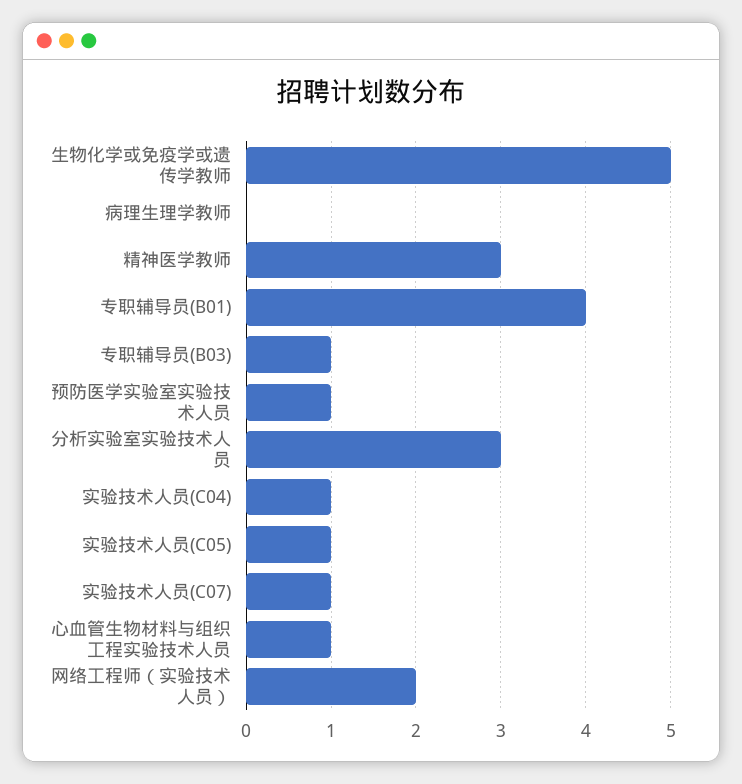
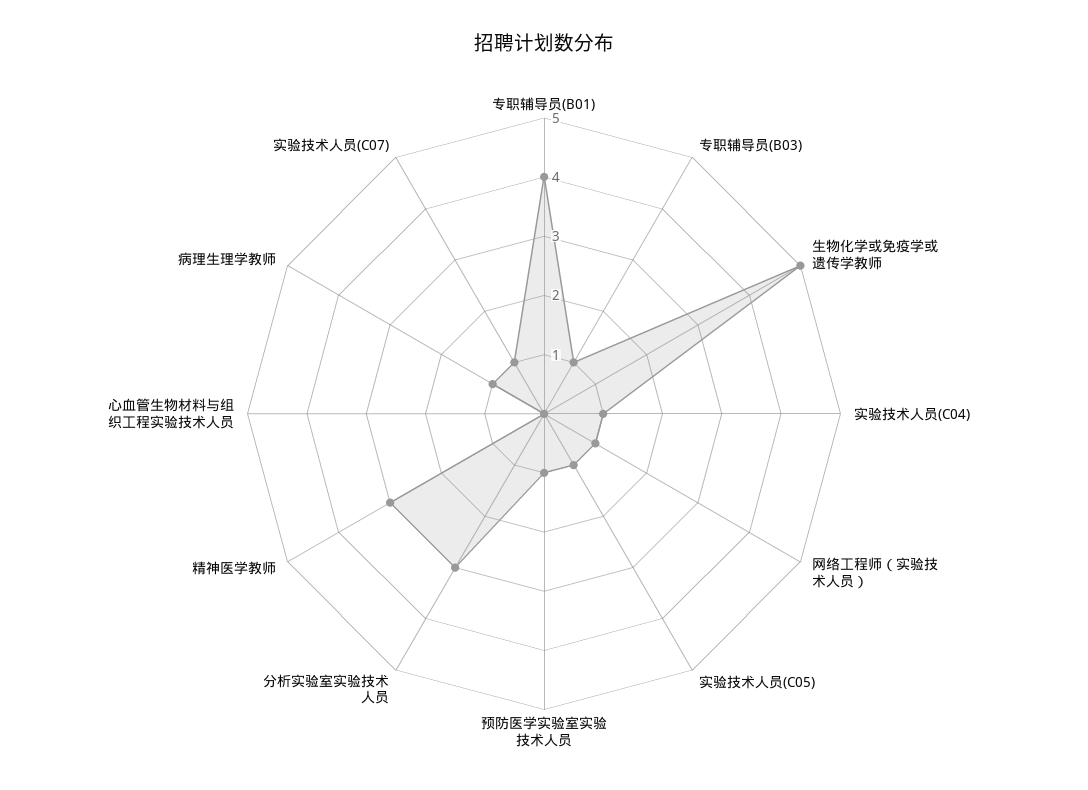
病理生理学教师: 0 -> 1
心血管生物材料与组织工程实验技术人员: 1 -> 0
网络工程师（实验技术人员）: 2 -> 1

